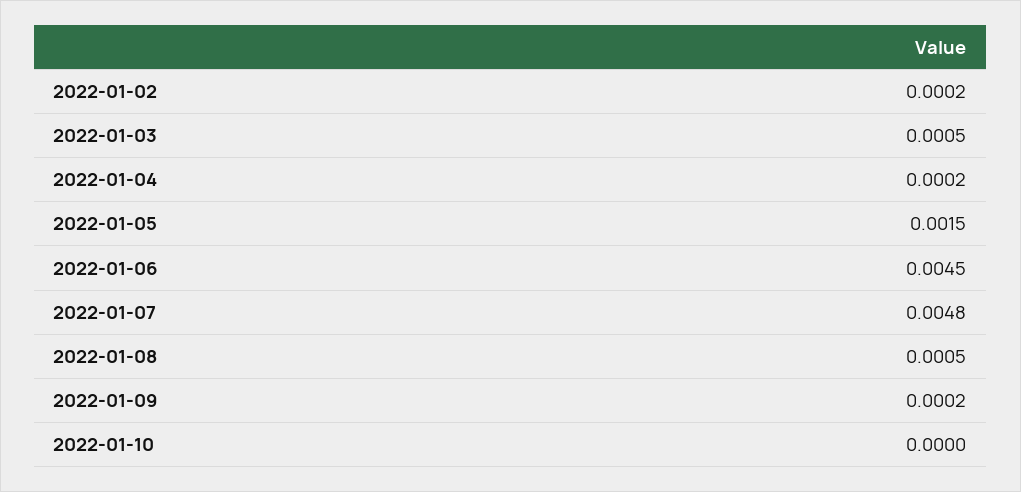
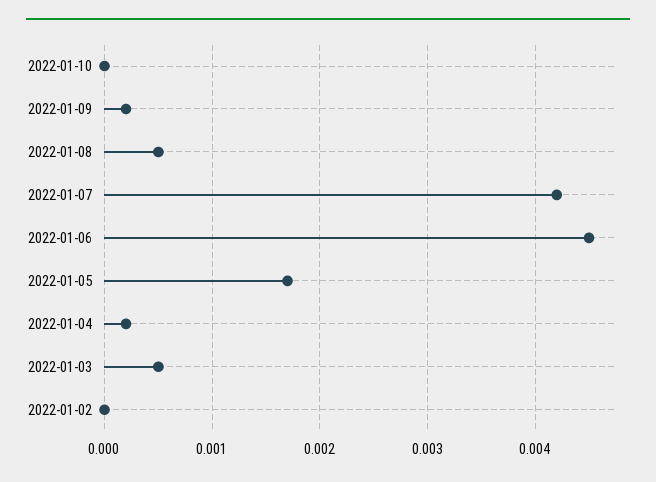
2022-01-02: 0.0002 -> 0
2022-01-05: 0.0015 -> 0.0017
2022-01-07: 0.0048 -> 0.0042

